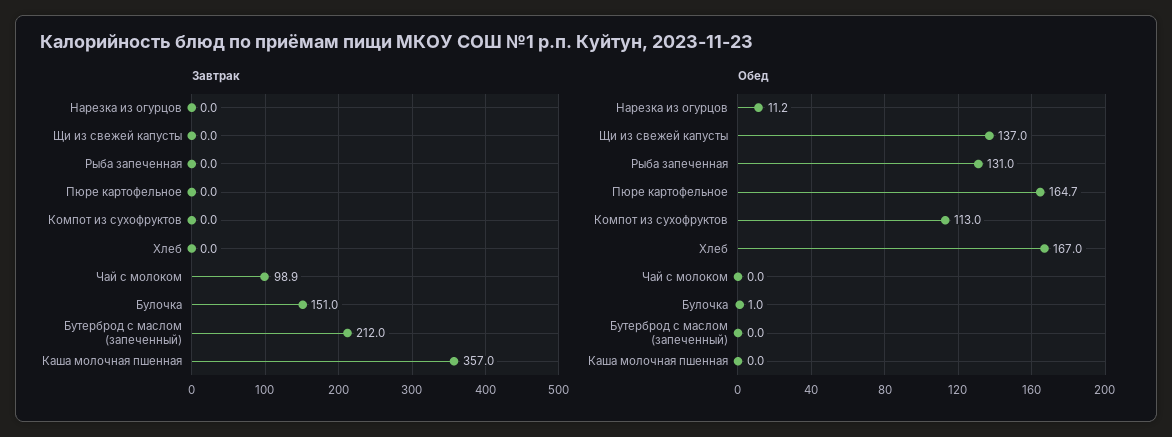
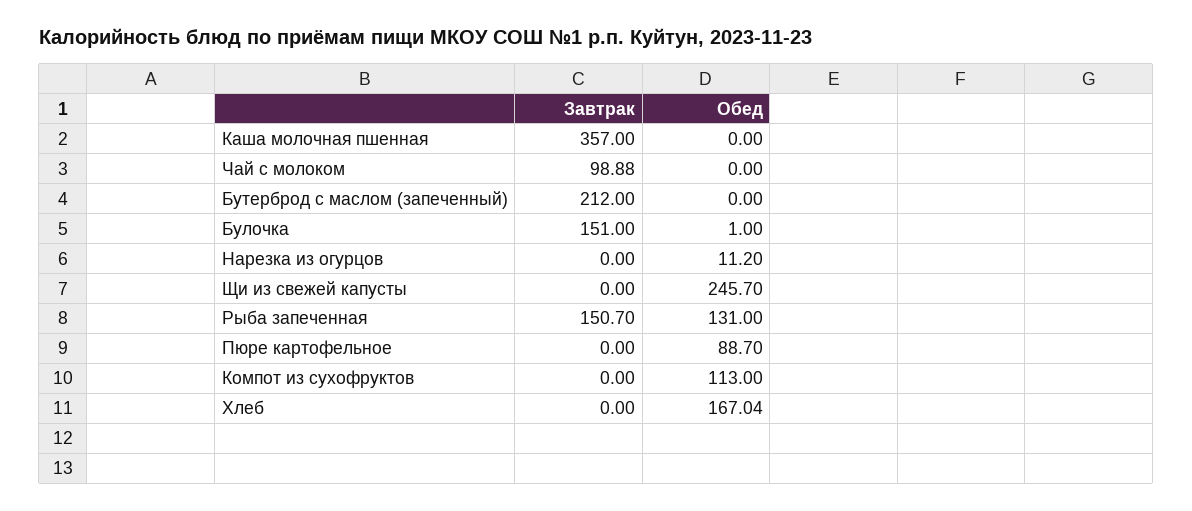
Завтрак, Рыба запеченная: 0 -> 150.7
Обед, Щи из свежей капусты: 137 -> 245.7
Обед, Пюре картофельное: 164.7 -> 88.7

